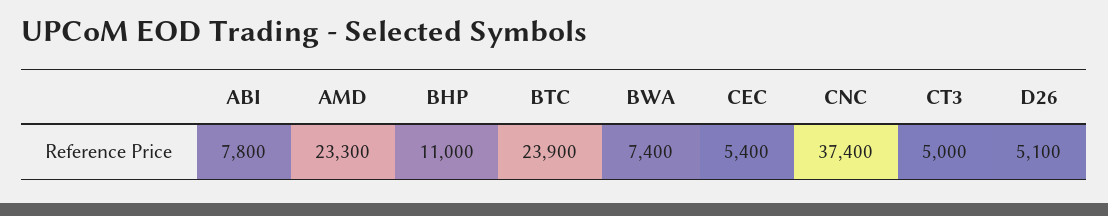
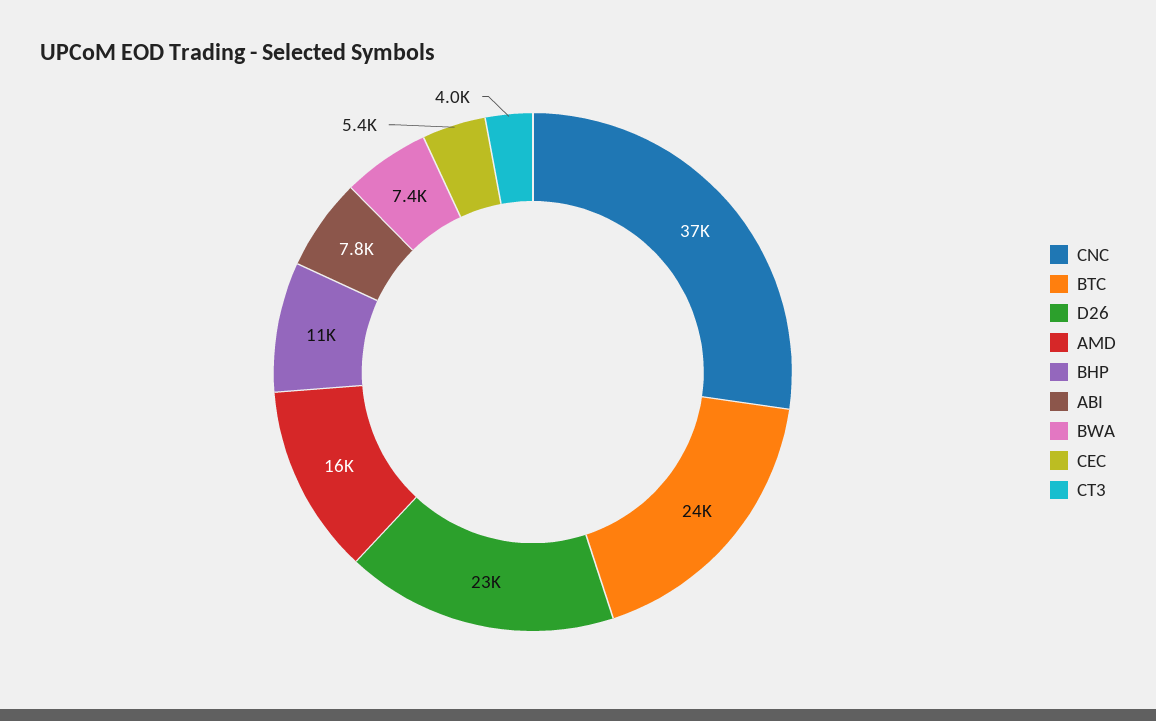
AMD: 23300 -> 16000
CT3: 5000 -> 4000
D26: 5100 -> 23000

